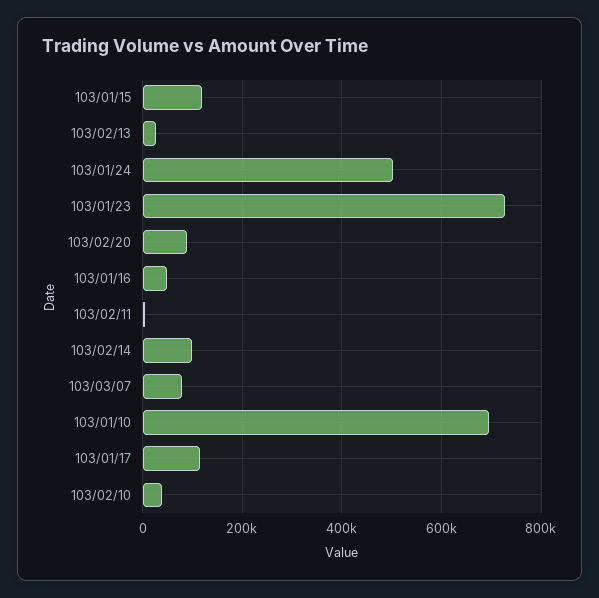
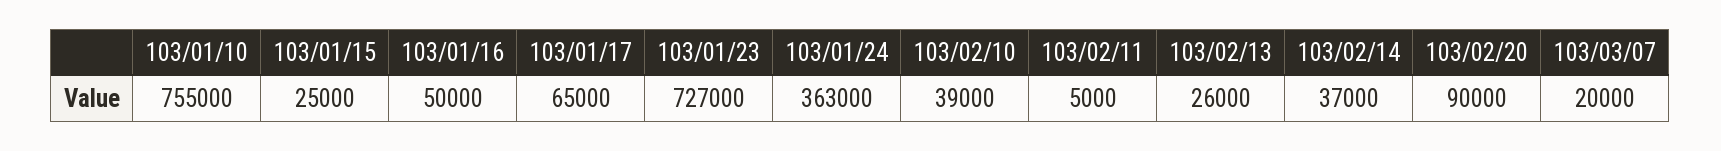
103/01/15: 120000 -> 25000
103/01/24: 500000 -> 363000
103/02/14: 100000 -> 37000
103/03/07: 80000 -> 20000
103/01/10: 700000 -> 755000
103/01/17: 120000 -> 65000

